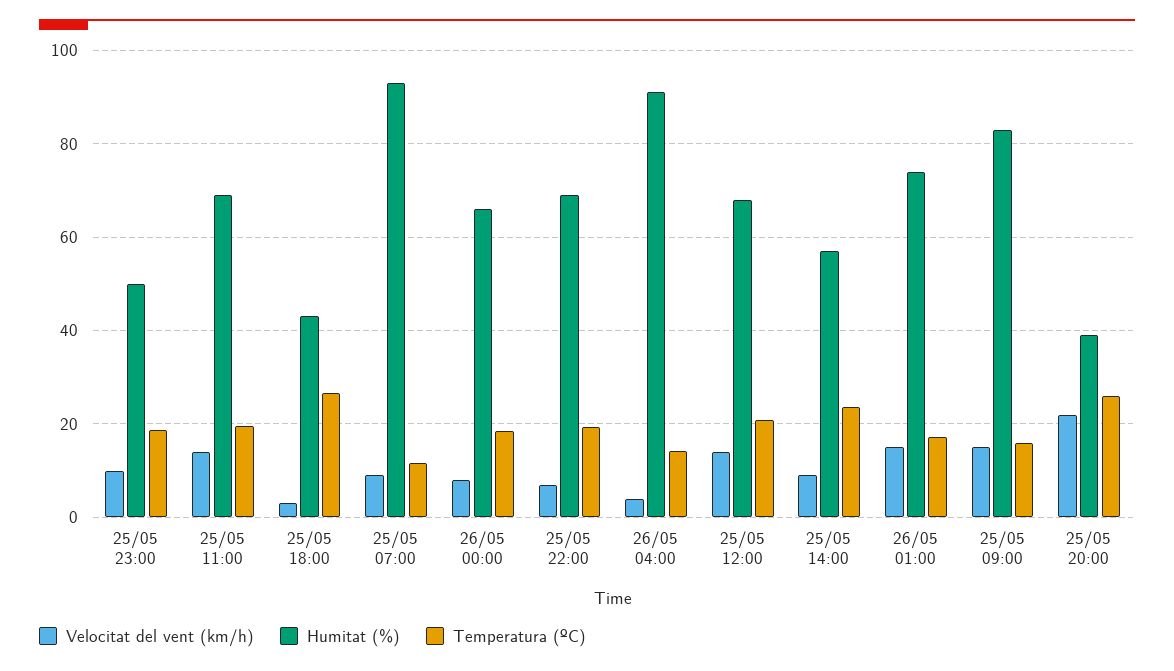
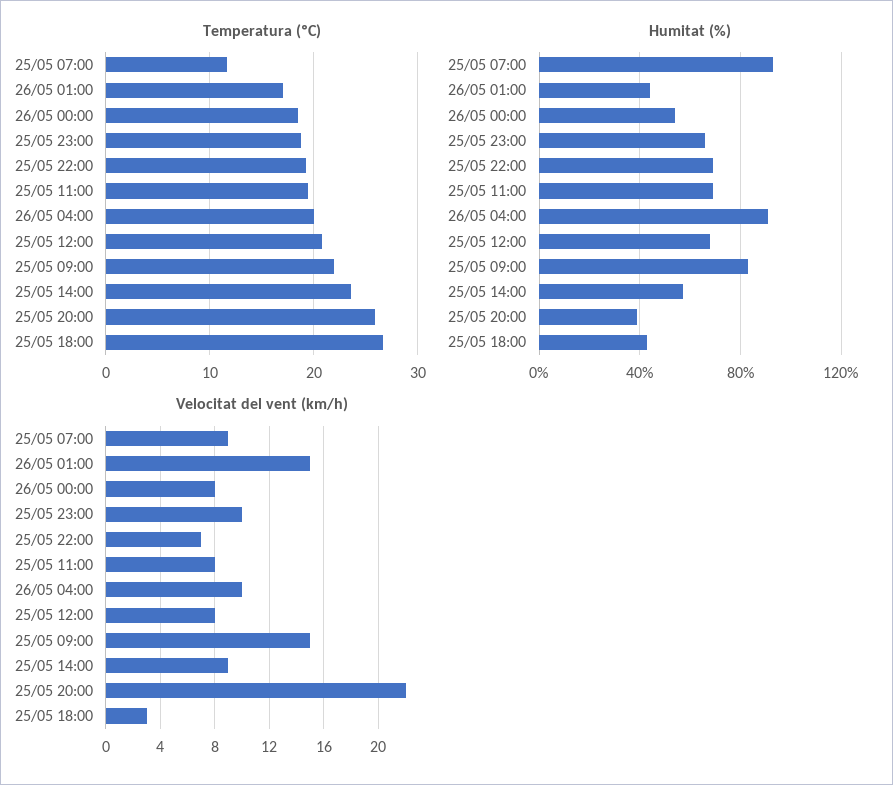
Humitat (%), 25/05 23:00: 50 -> 65
Velocitat del vent (km/h), 25/05 11:00: 14 -> 8
Humitat (%), 26/05 00:00: 66 -> 55
Velocitat del vent (km/h), 26/05 04:00: 4 -> 10
Temperatura (ºC), 26/05 04:00: 14 -> 20
Velocitat del vent (km/h), 25/05 12:00: 14 -> 8
Humitat (%), 26/05 01:00: 74 -> 45
Temperatura (ºC), 25/05 09:00: 16 -> 22

